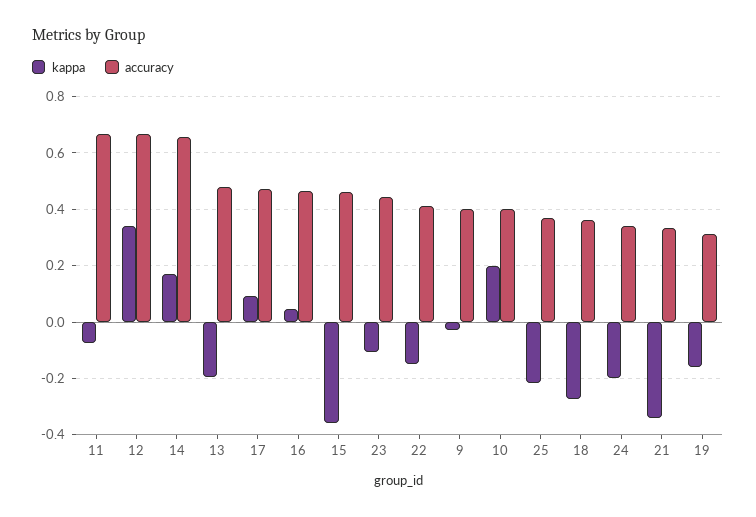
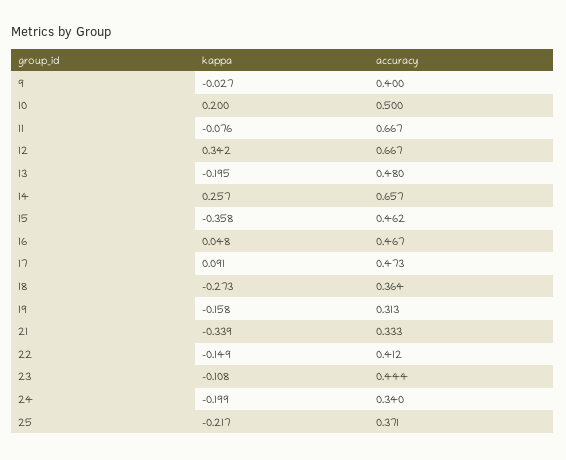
kappa, 14: 0.175 -> 0.257
accuracy, 10: 0.4 -> 0.5

